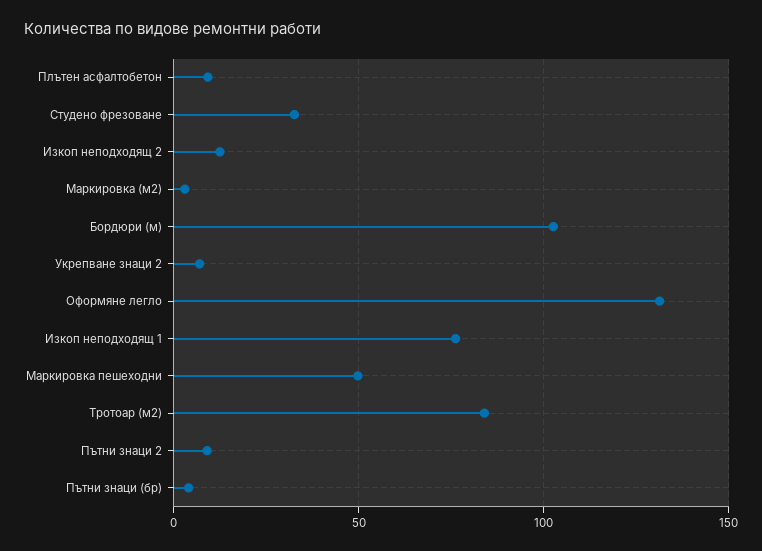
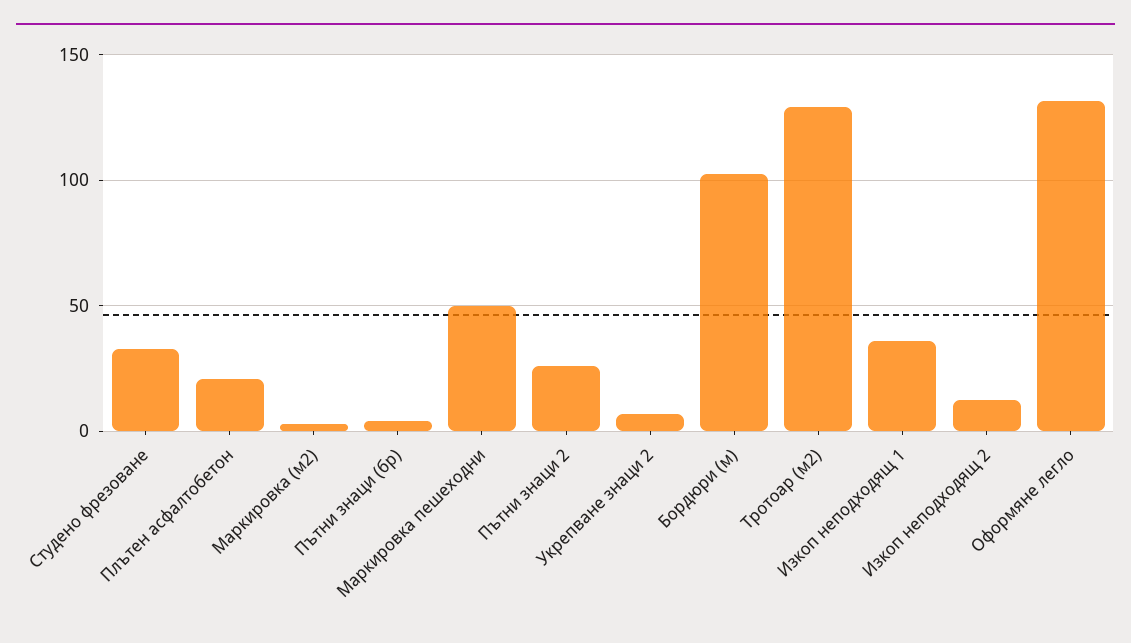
Плътен асфалтобетон: 10 -> 20
Изкоп неподходящ 1: 75 -> 35
Тротоар (м2): 85 -> 130
Пътни знаци 2: 10 -> 25

